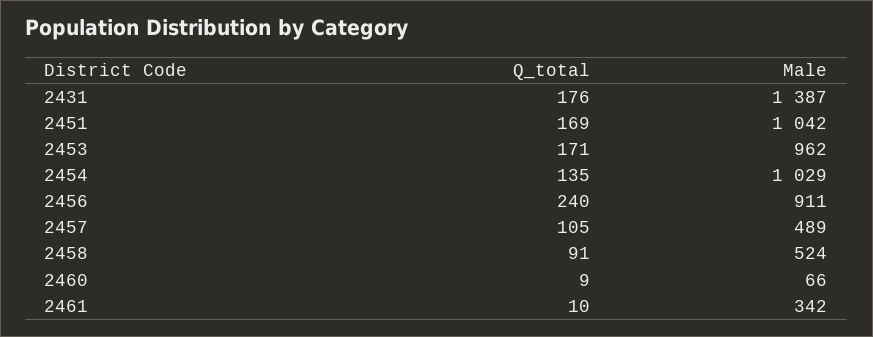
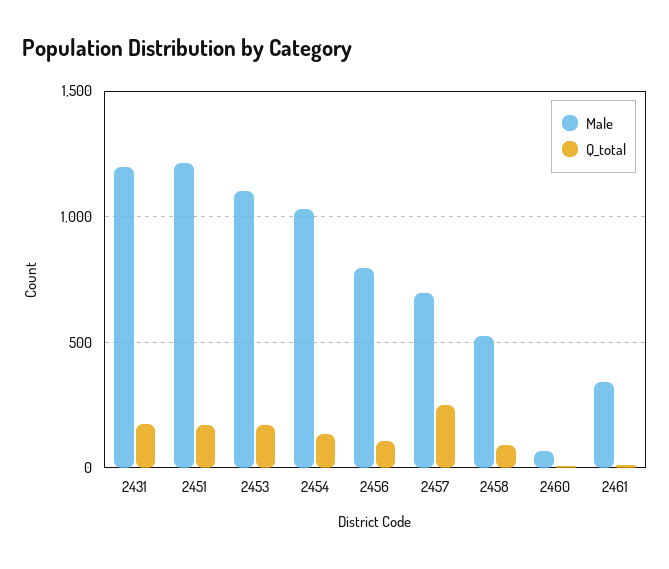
Male, 2431: 1387 -> 1200
Male, 2451: 1042 -> 1200
Male, 2453: 962 -> 1100
Q_total, 2456: 240 -> 100
Male, 2456: 911 -> 800
Q_total, 2457: 105 -> 250
Male, 2457: 489 -> 700

